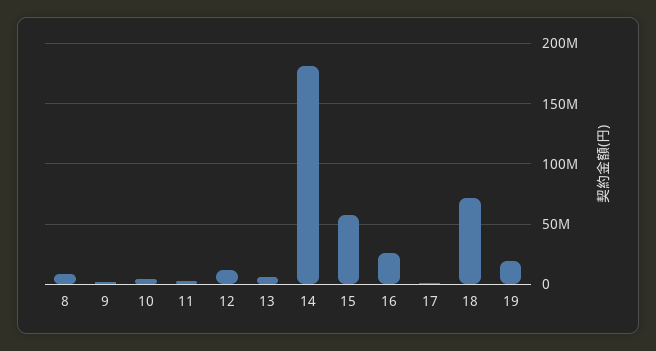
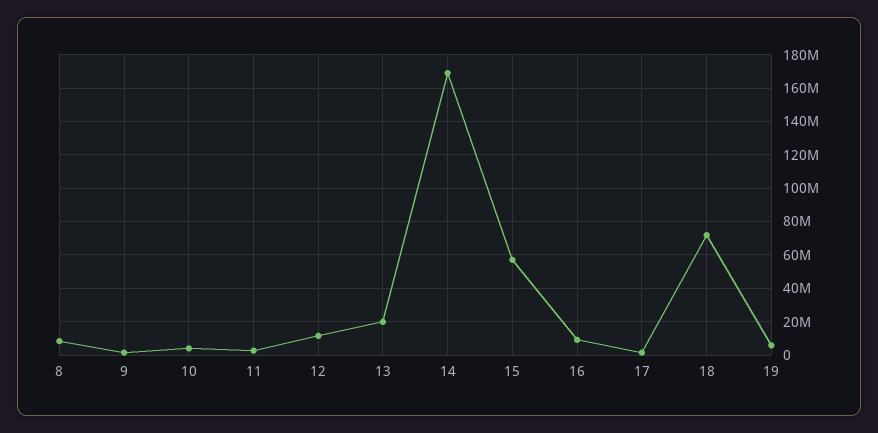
13: 5000000 -> 20000000
14: 180000000 -> 170000000
16: 25000000 -> 10000000
19: 20000000 -> 5000000

